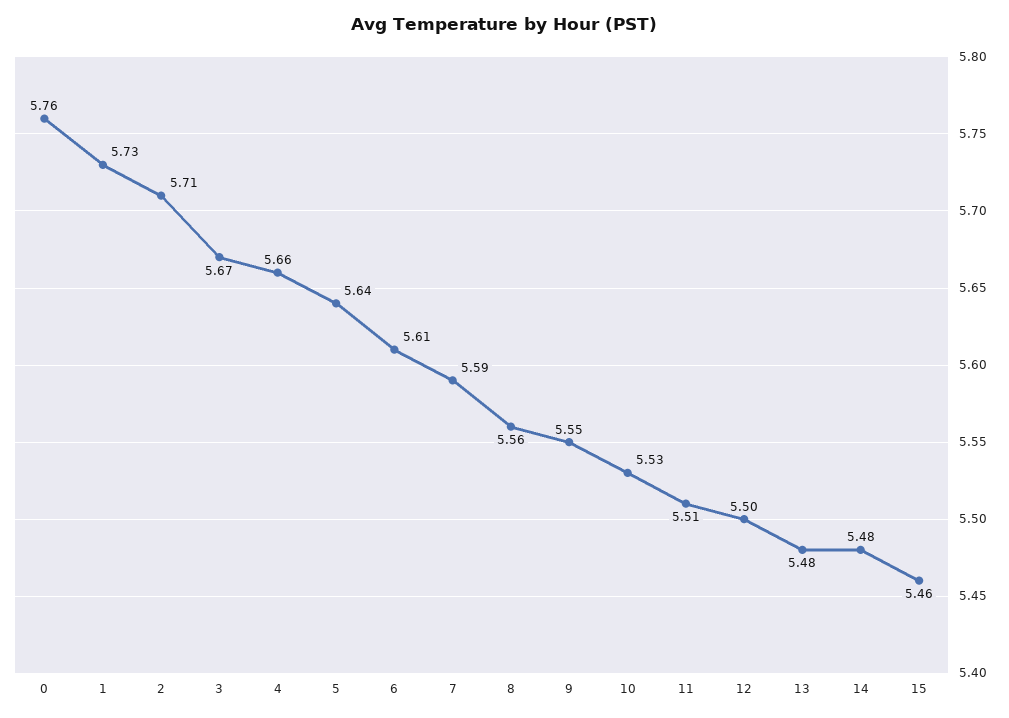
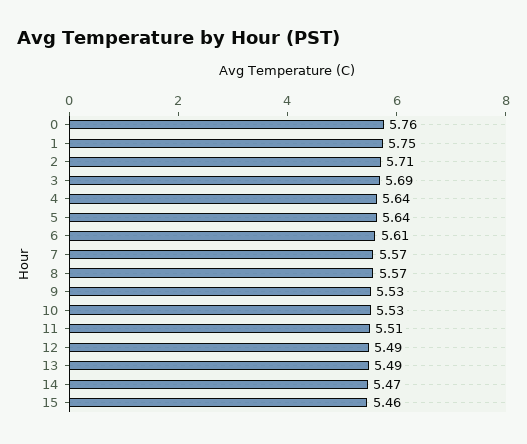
1: 5.73 -> 5.75
3: 5.67 -> 5.69
4: 5.66 -> 5.64
7: 5.59 -> 5.57
8: 5.56 -> 5.57
9: 5.55 -> 5.53
12: 5.5 -> 5.49
13: 5.48 -> 5.49
14: 5.48 -> 5.47

